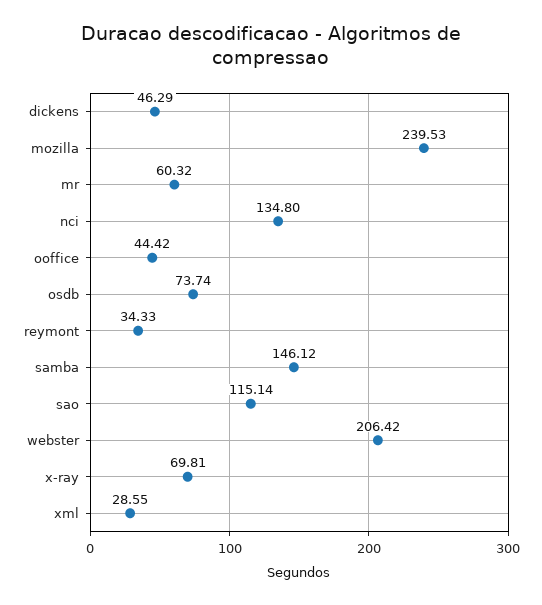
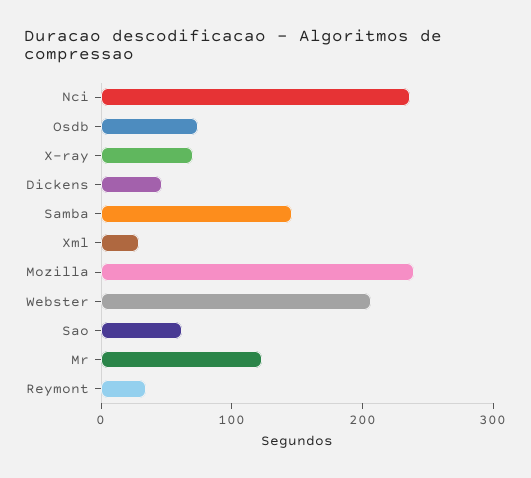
mr: 60.32 -> 120
nci: 134.8 -> 240
ooffice: 44.42 -> none
sao: 115.14 -> 60

